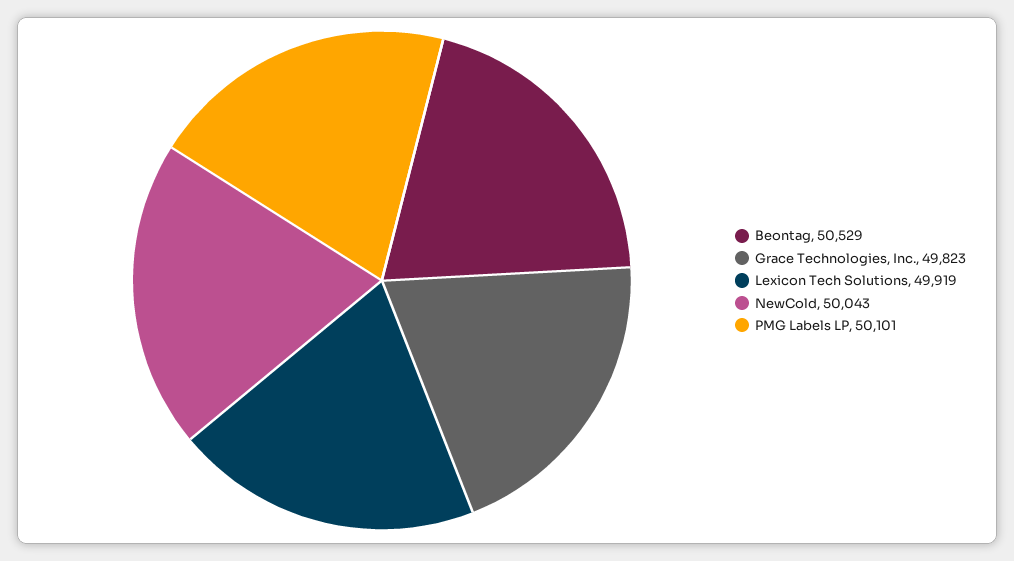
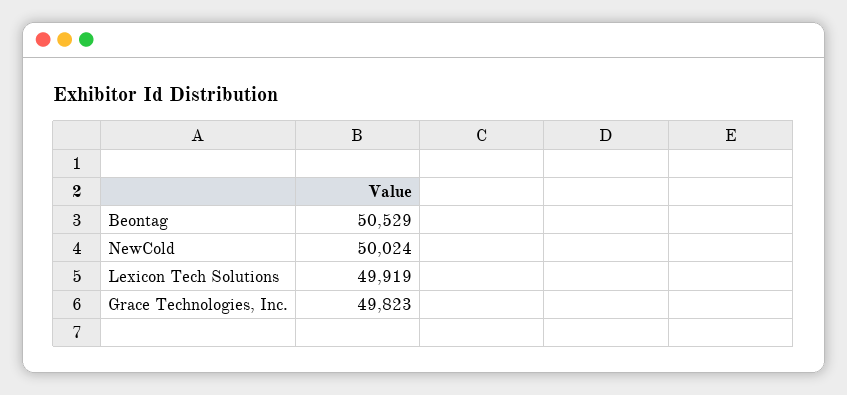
NewCold: 50043 -> 50024
PMG Labels LP: 50101 -> none

